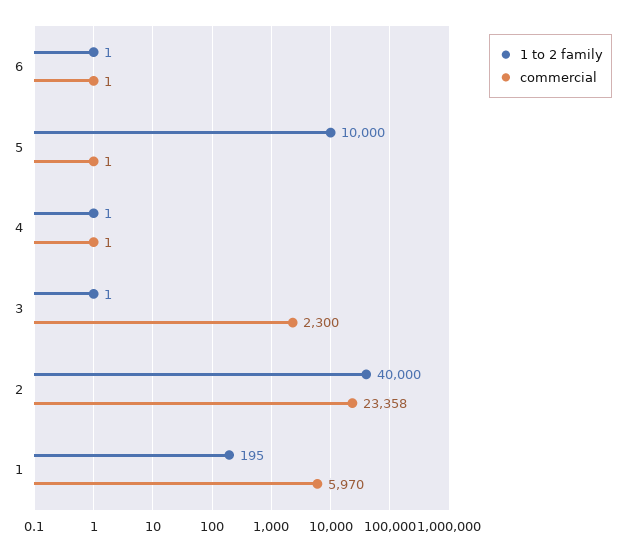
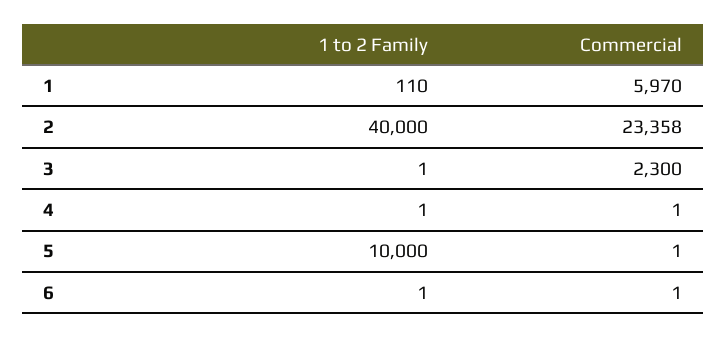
1 to 2 family, 1: 195 -> 110

